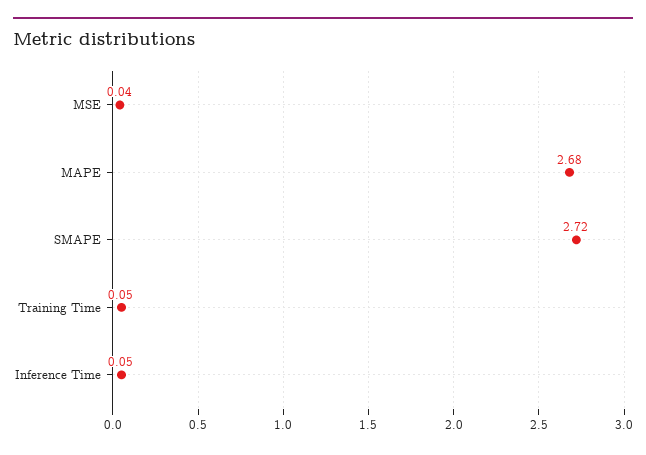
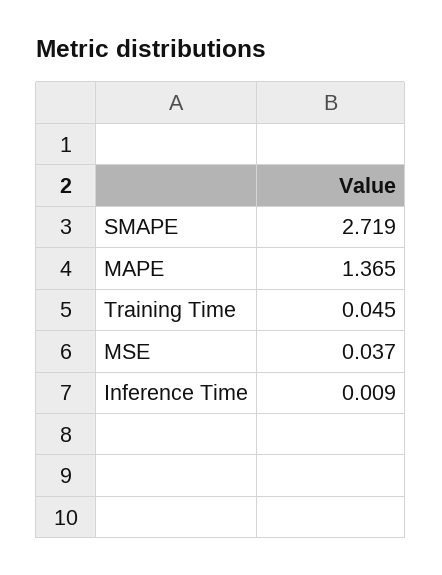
MAPE: 2.68 -> 1.365
Inference Time: 0.05 -> 0.009

